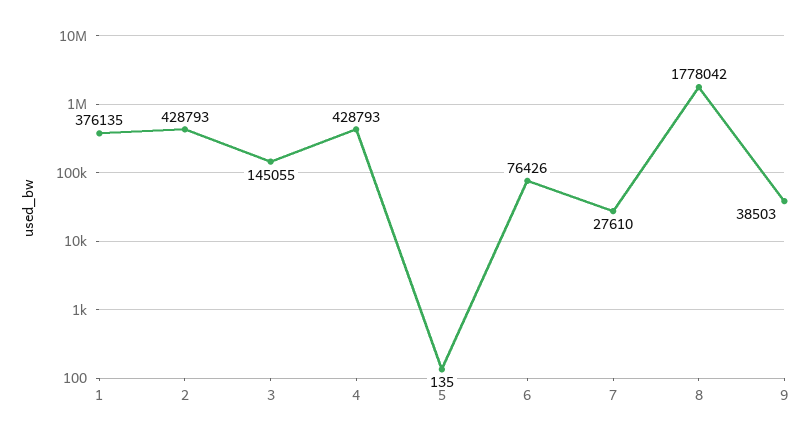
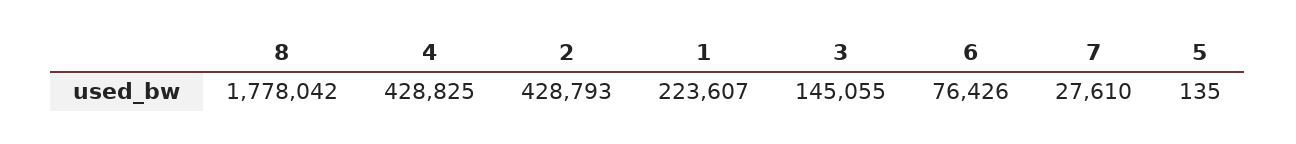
1: 376135 -> 223607
4: 428793 -> 428825
9: 38503 -> none

